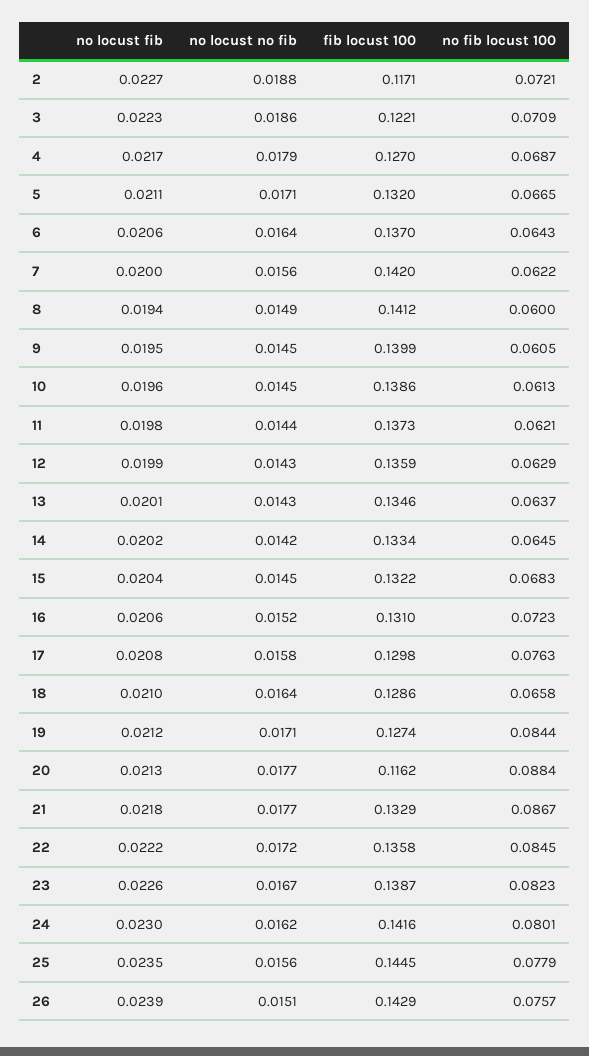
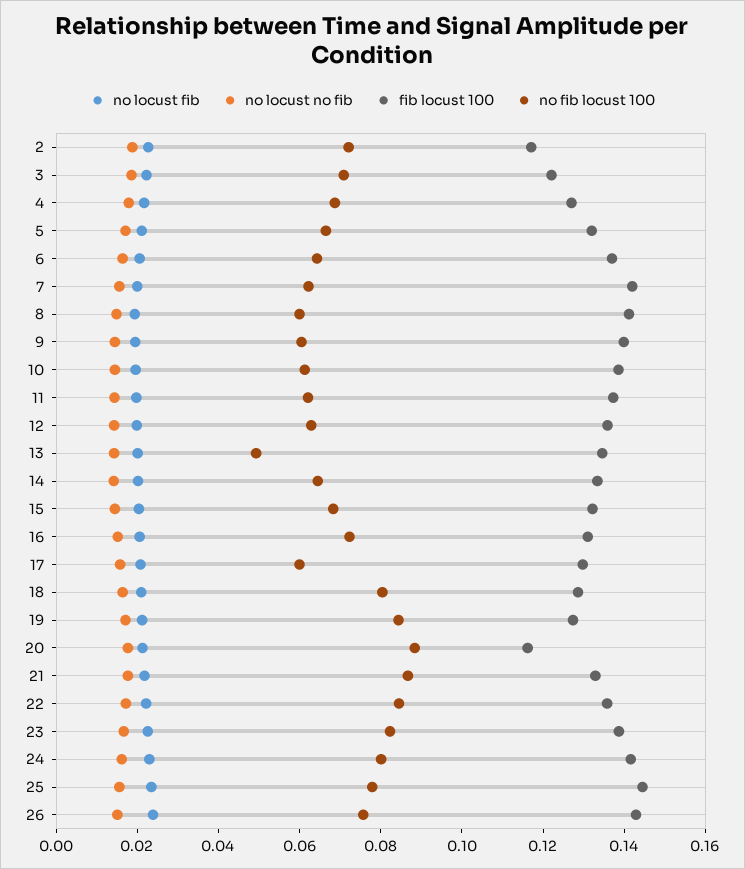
no fib locust 100, 13: 0.0637 -> 0.05
no fib locust 100, 17: 0.0763 -> 0.06
no fib locust 100, 18: 0.0658 -> 0.08

